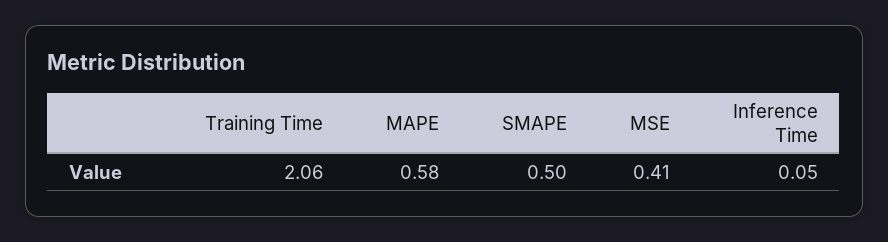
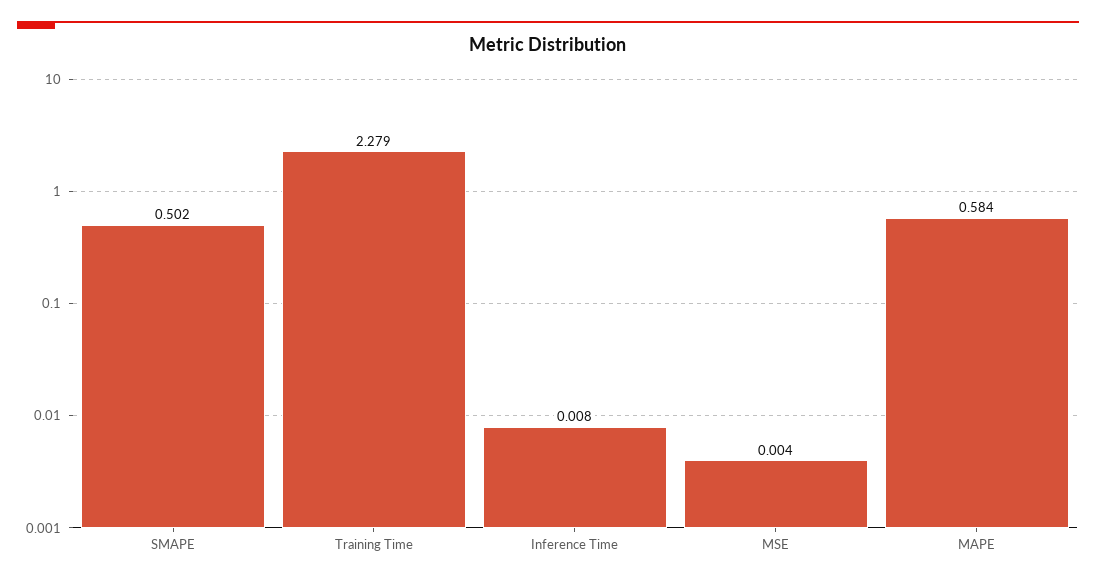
Training Time: 2.06 -> 2.279
MSE: 0.41 -> 0.004
Inference Time: 0.05 -> 0.008

